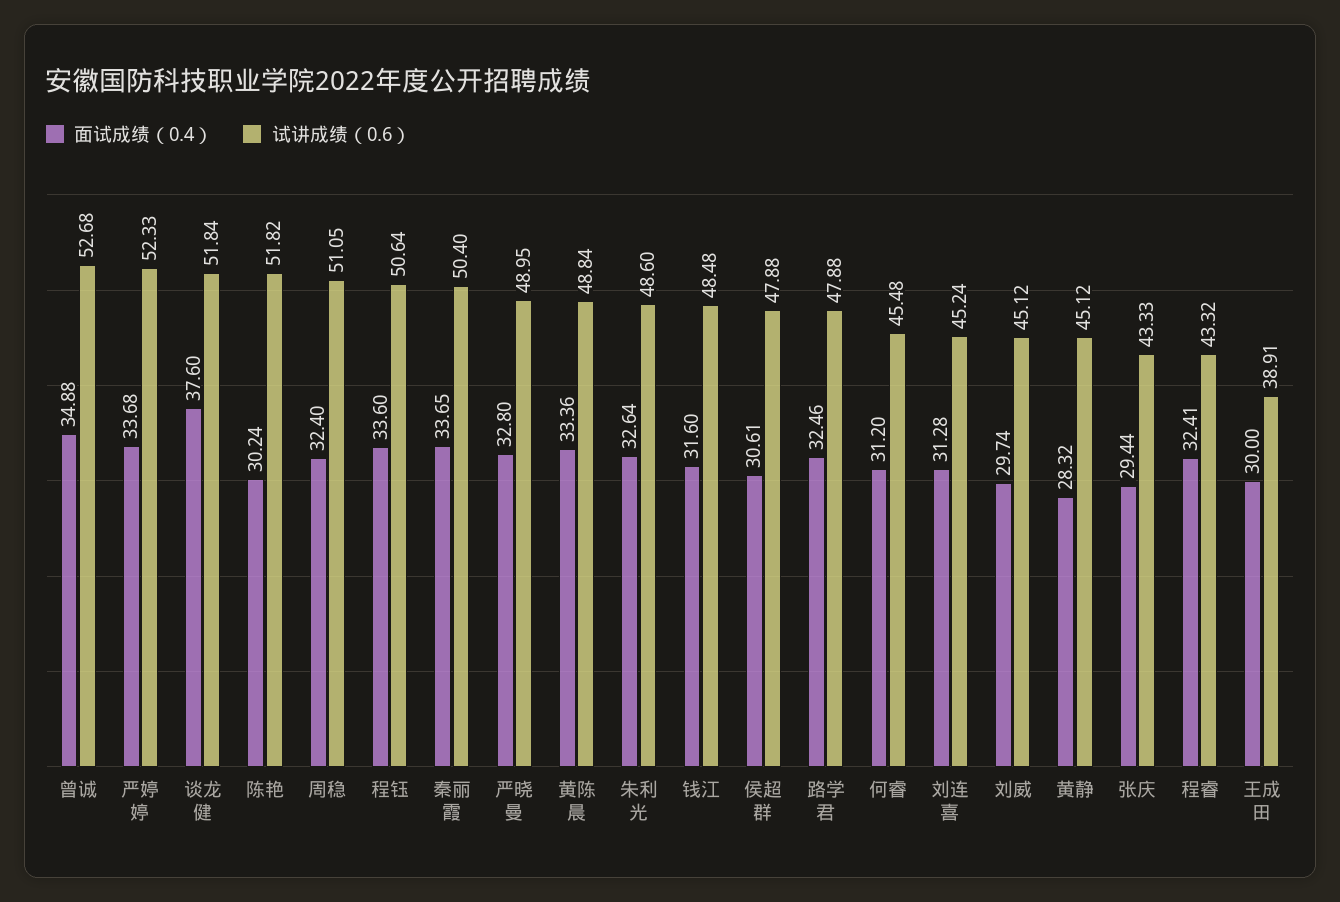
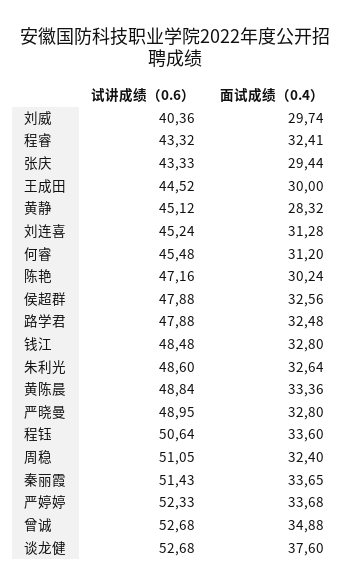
试讲成绩（0.6）, 谈龙健: 51.84 -> 52.68
试讲成绩（0.6）, 陈艳: 51.82 -> 47.16
试讲成绩（0.6）, 秦丽霞: 50.4 -> 51.43
面试成绩（0.4）, 钱江: 31.6 -> 32.8
面试成绩（0.4）, 侯超群: 30.61 -> 32.56
面试成绩（0.4）, 路学君: 32.46 -> 32.48
试讲成绩（0.6）, 刘威: 45.12 -> 40.36
试讲成绩（0.6）, 王成田: 38.91 -> 44.52

